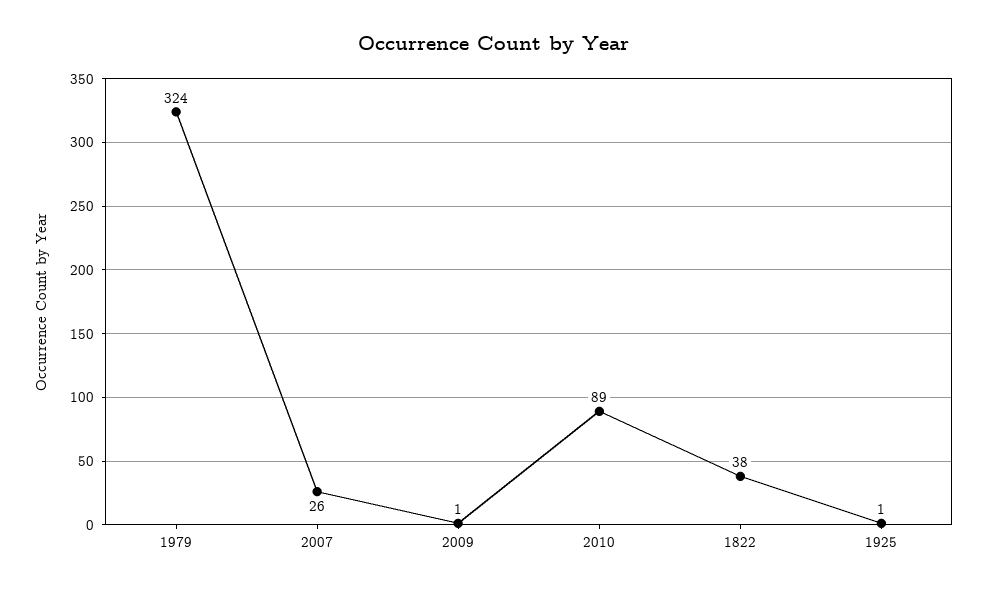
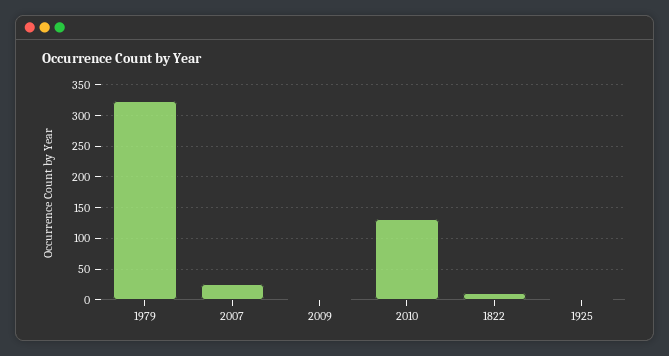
2010: 89 -> 130
1822: 38 -> 10

